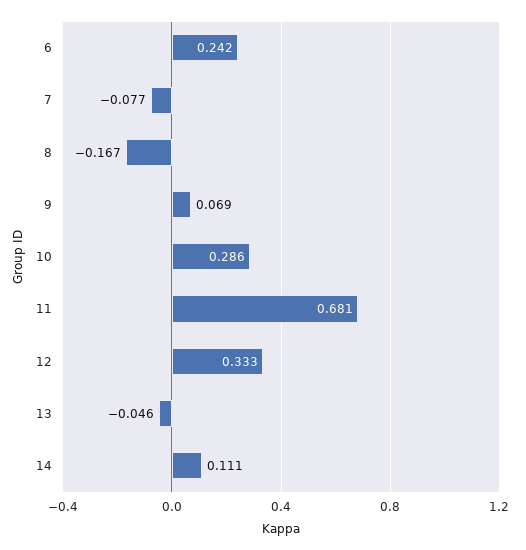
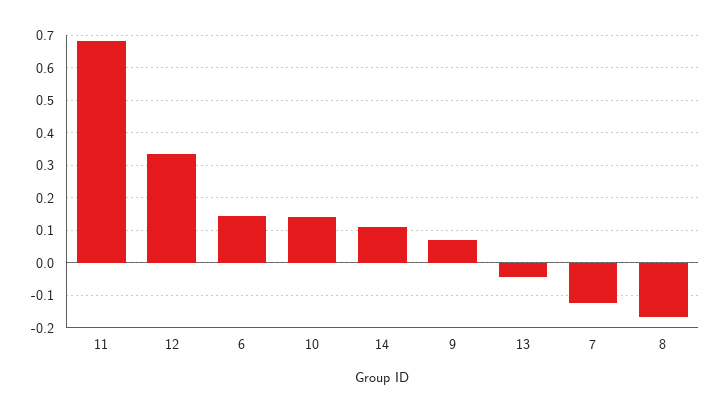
6: 0.242 -> 0.14
7: -0.077 -> -0.12
10: 0.286 -> 0.14

